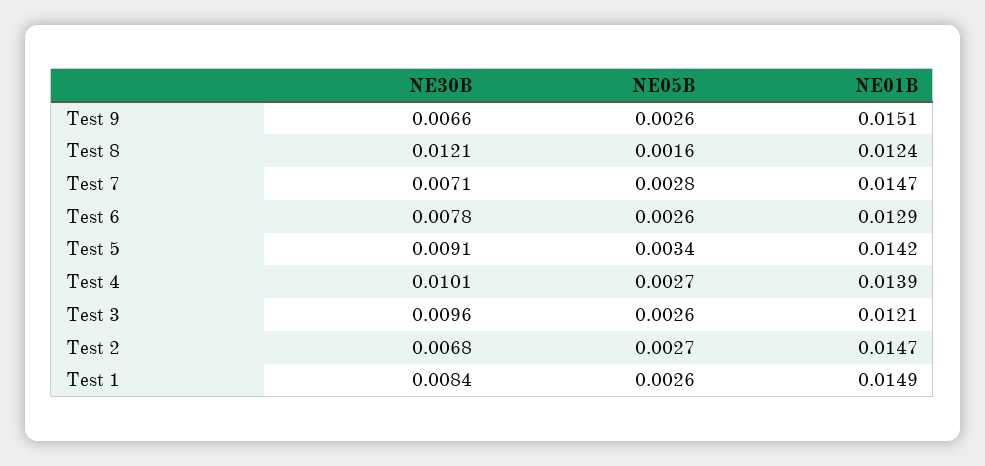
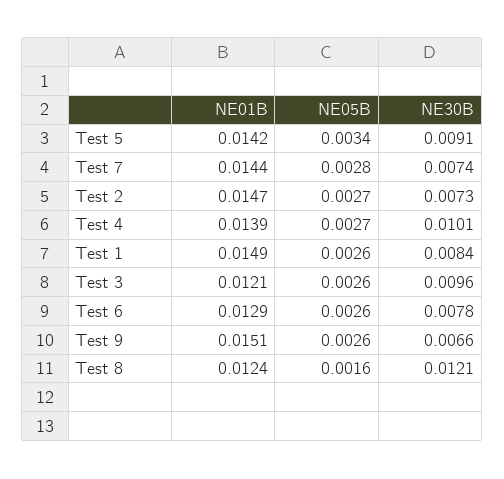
NE30B, Test 7: 0.0071 -> 0.0074
NE01B, Test 7: 0.0147 -> 0.0144
NE30B, Test 2: 0.0068 -> 0.0073

